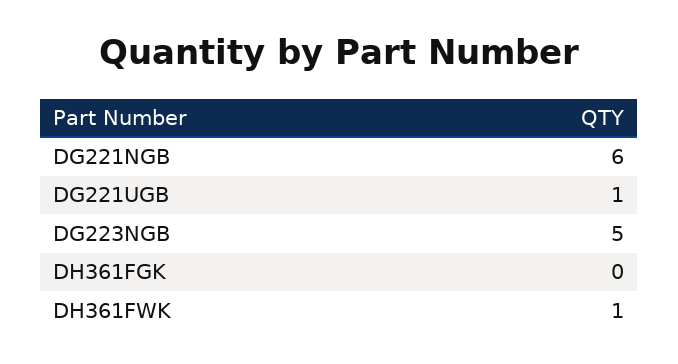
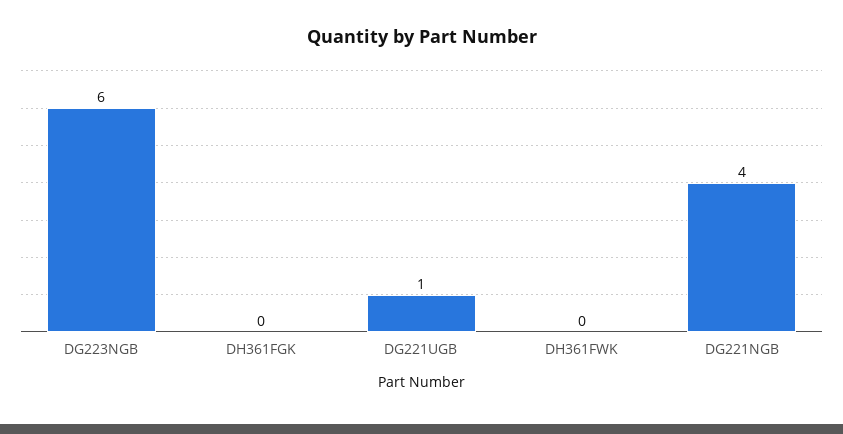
DG221NGB: 6 -> 4
DG223NGB: 5 -> 6
DH361FWK: 1 -> 0

